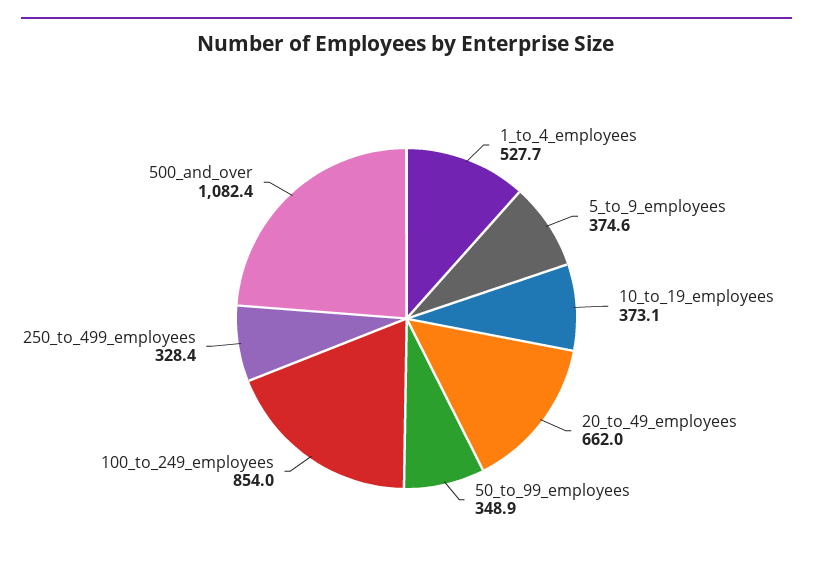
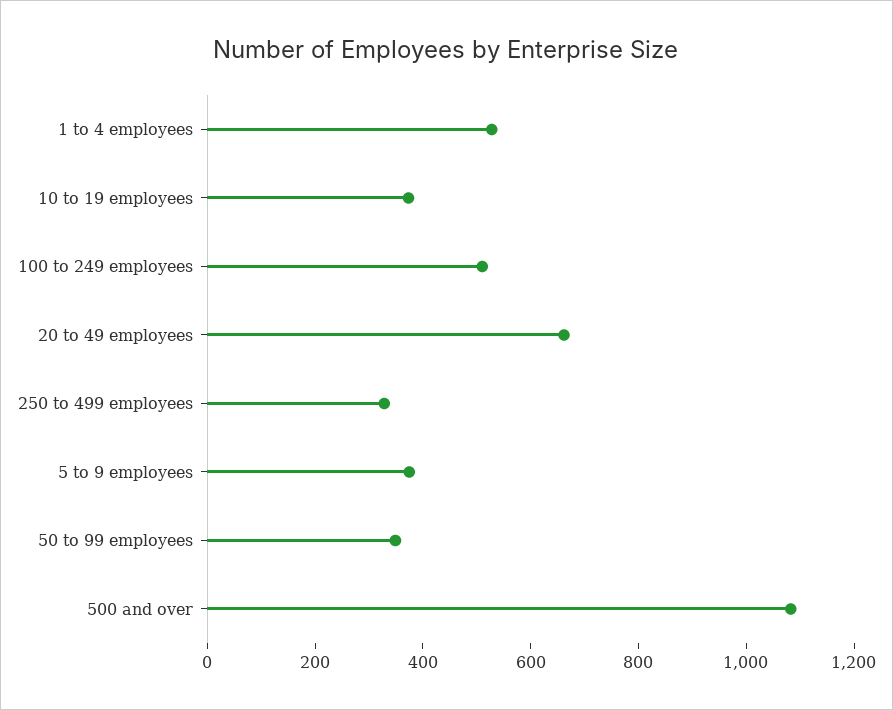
100_to_249_employees: 854 -> 500

